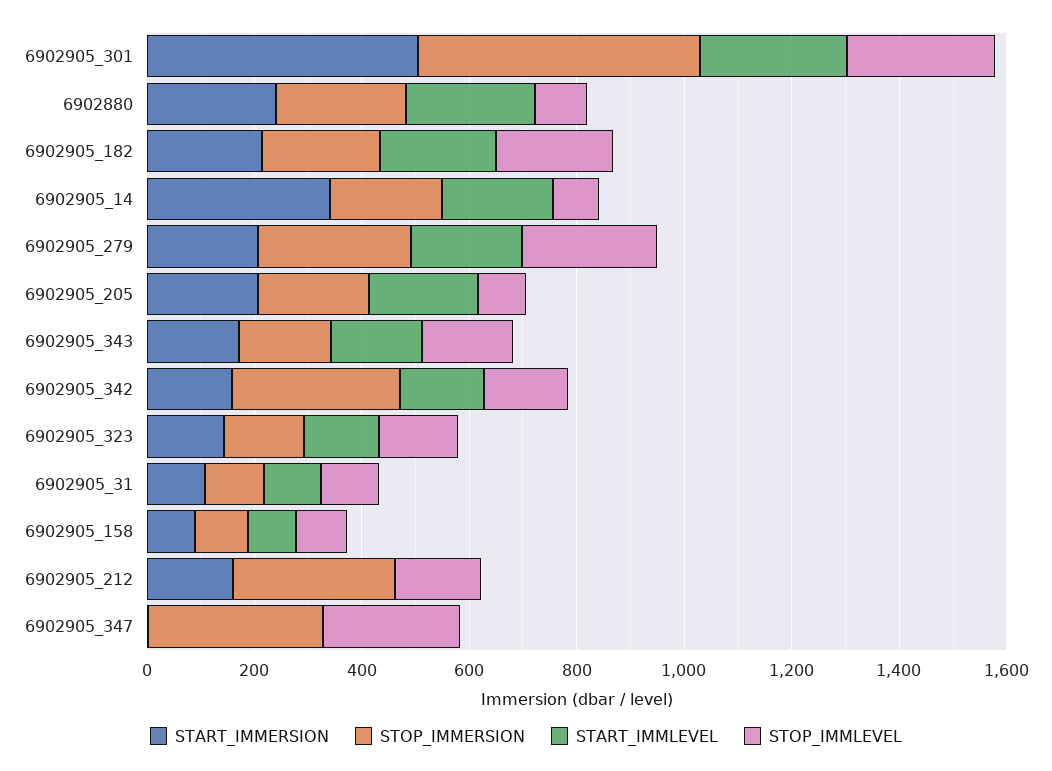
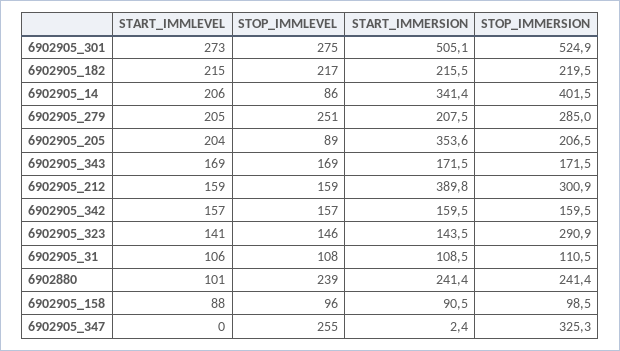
START_IMMLEVEL, 6902880: 250 -> 101
STOP_IMMLEVEL, 6902880: 100 -> 239
STOP_IMMERSION, 6902905_14: 200 -> 401.5
START_IMMERSION, 6902905_205: 200 -> 353.6
STOP_IMMERSION, 6902905_342: 300 -> 159.5
STOP_IMMERSION, 6902905_323: 150 -> 290.9
START_IMMERSION, 6902905_212: 150 -> 389.8
START_IMMLEVEL, 6902905_212: 0 -> 159

